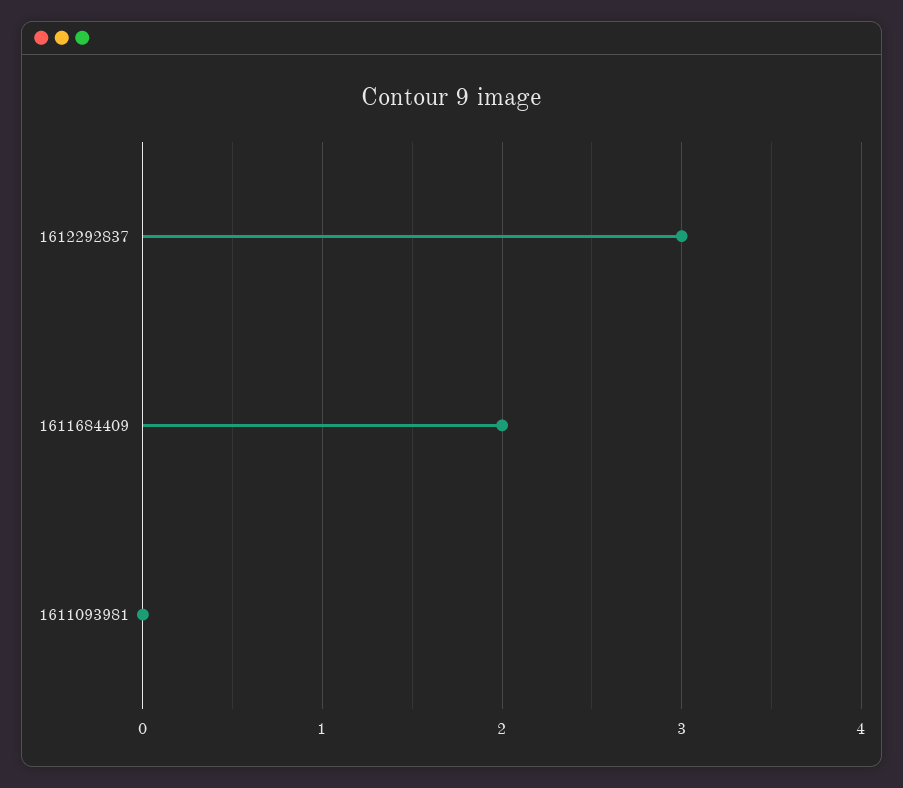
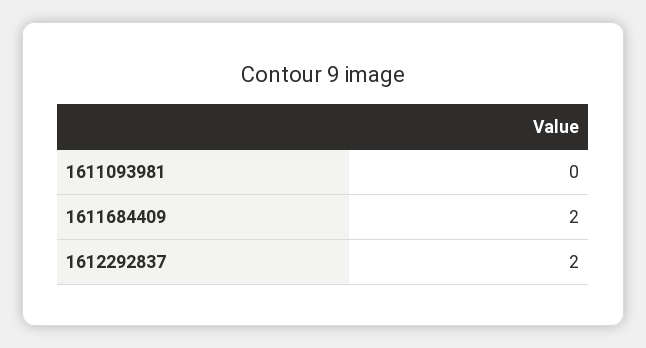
1612292837: 3 -> 2

